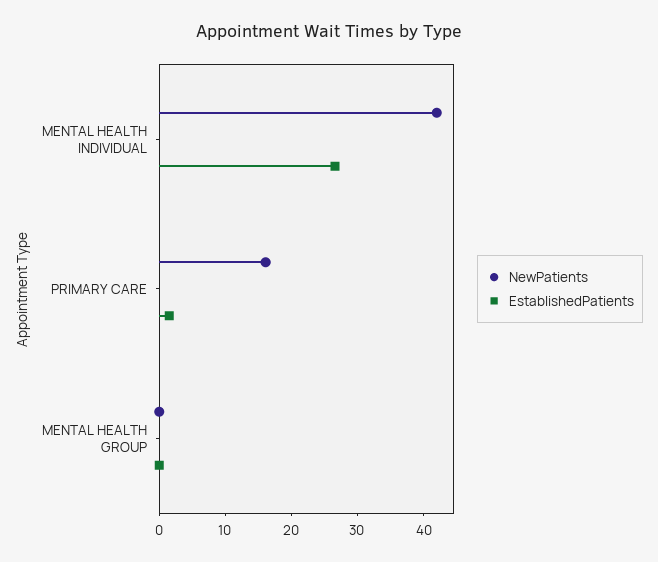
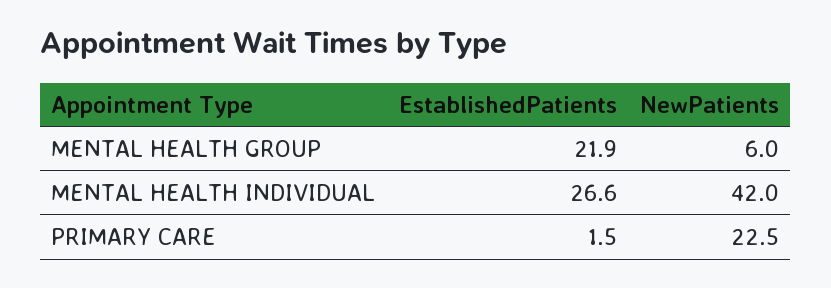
NewPatients, PRIMARY CARE: 16 -> 22.5
NewPatients, MENTAL HEALTH GROUP: 0 -> 6
EstablishedPatients, MENTAL HEALTH GROUP: 0 -> 21.9

